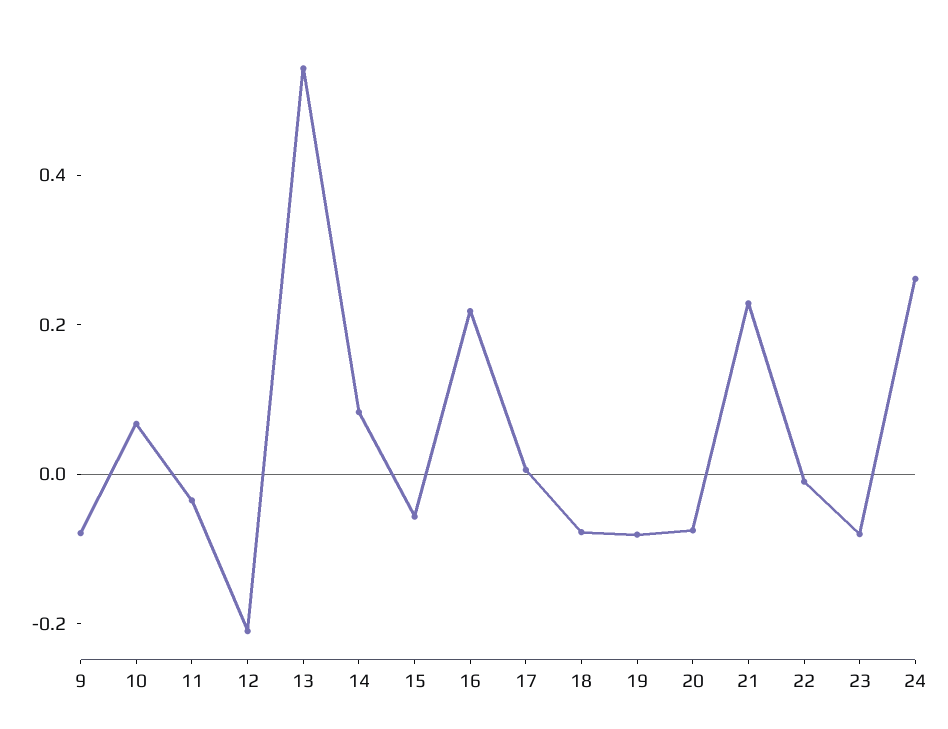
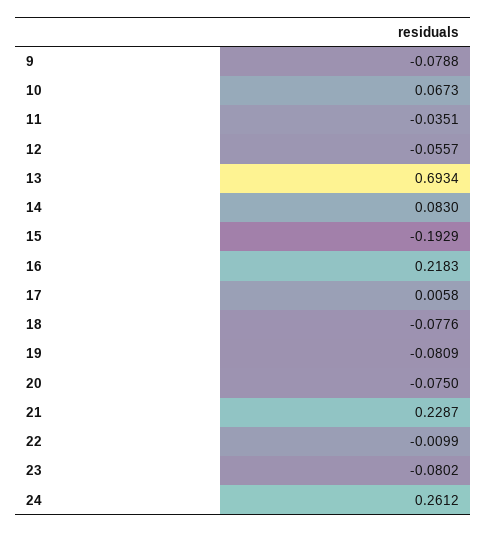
12: -0.2 -> -0.0557
13: 0.55 -> 0.6934
15: -0.05 -> -0.1929

